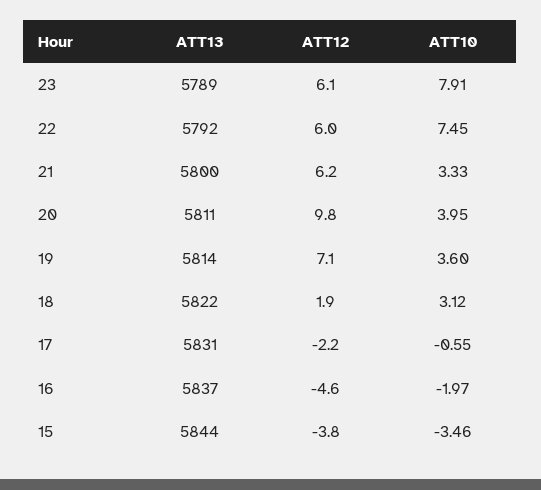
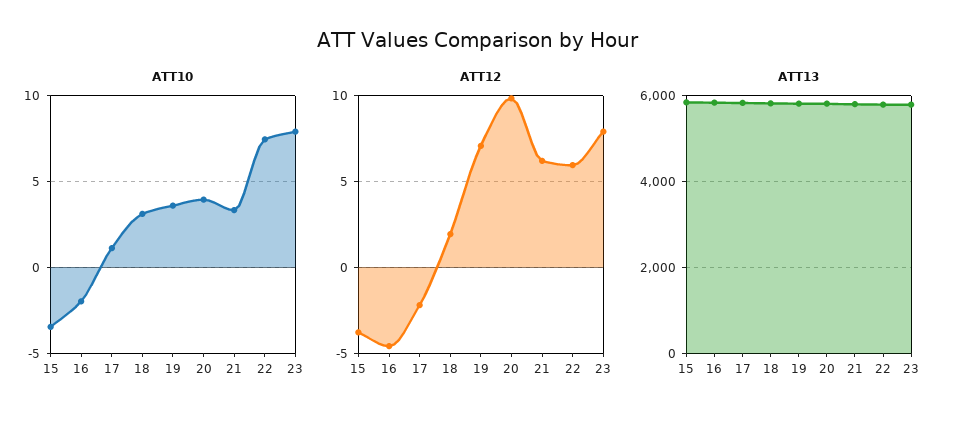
ATT12, 23: 6.1 -> 8
ATT10, 17: -0.55 -> 1

